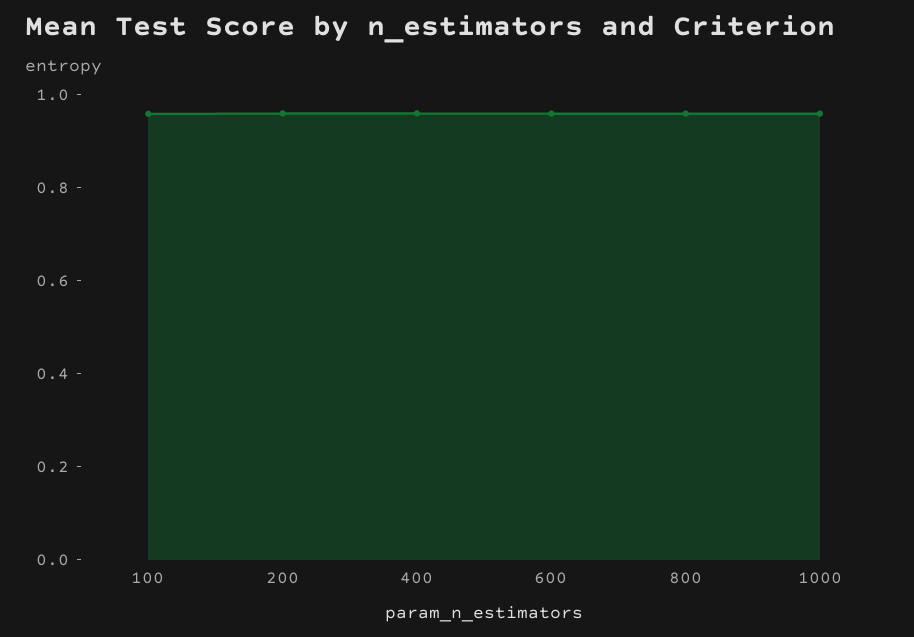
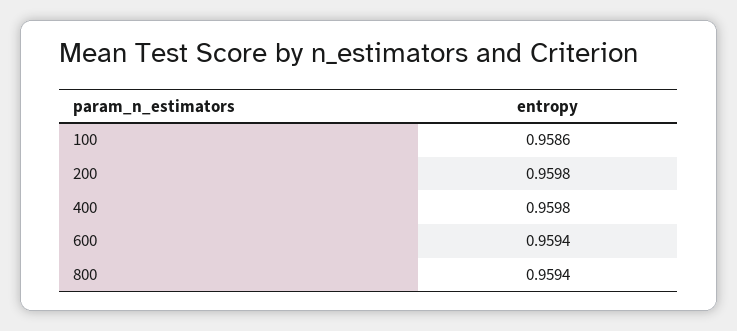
1000: 0.95 -> none

